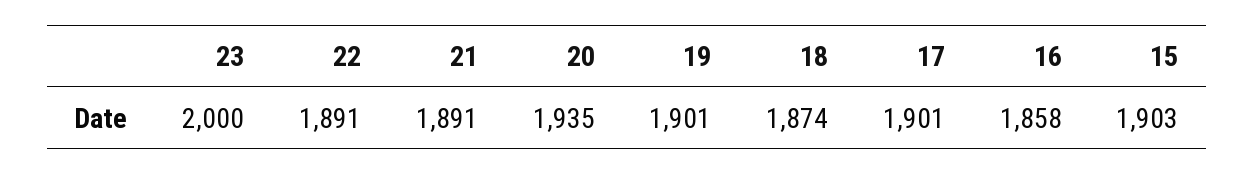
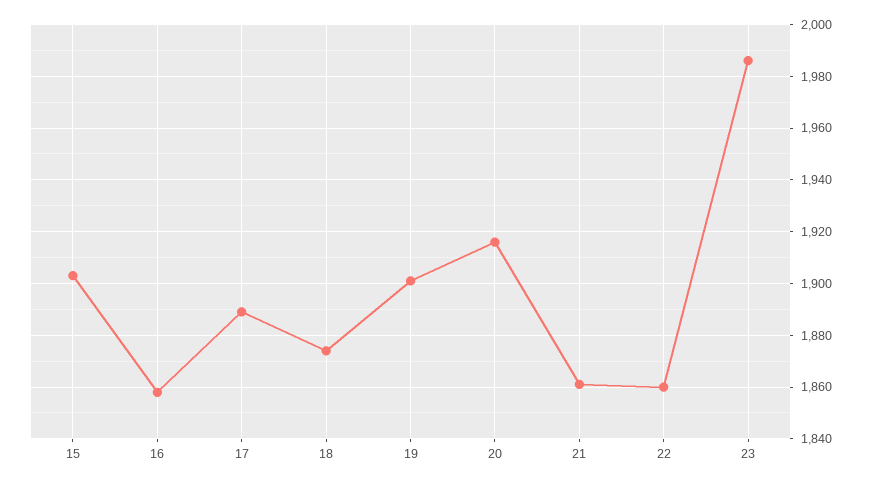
23: 2000 -> 1985
22: 1891 -> 1860
21: 1891 -> 1860
20: 1935 -> 1915
17: 1901 -> 1890

